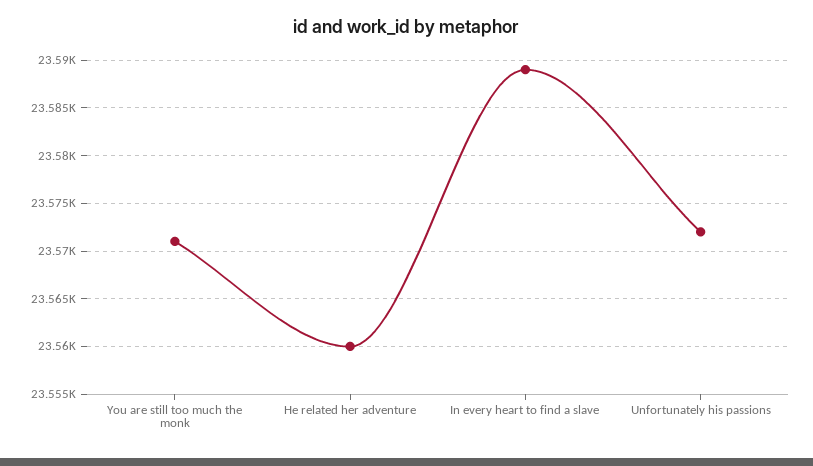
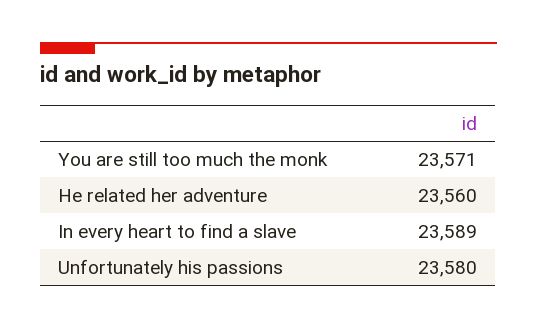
Unfortunately his passions: 23572 -> 23580

